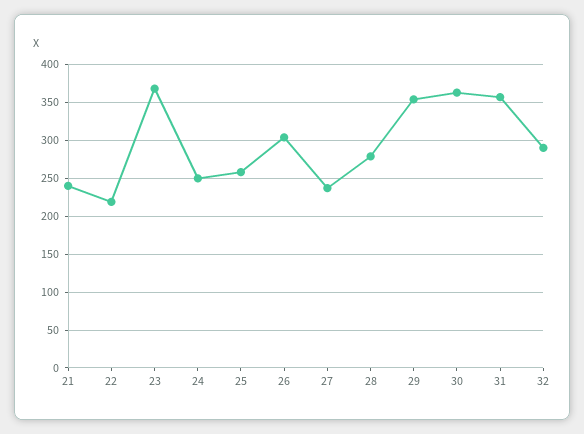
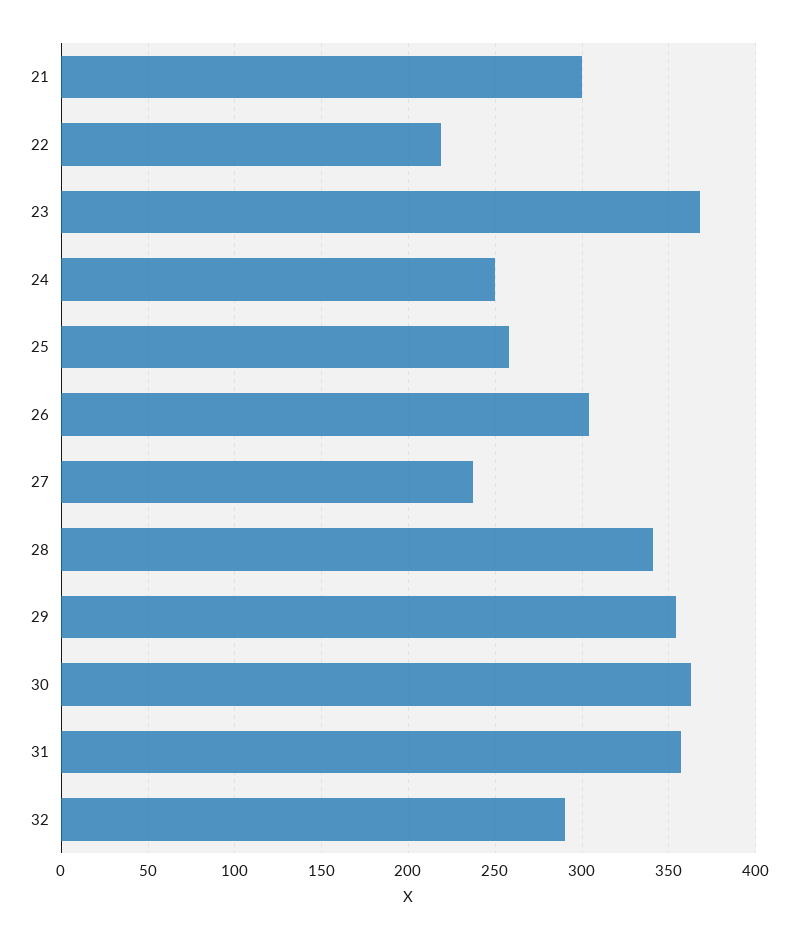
21: 240 -> 300
28: 280 -> 340

